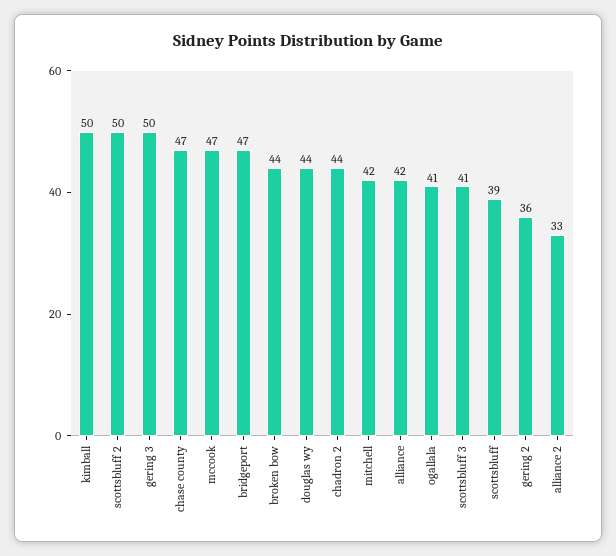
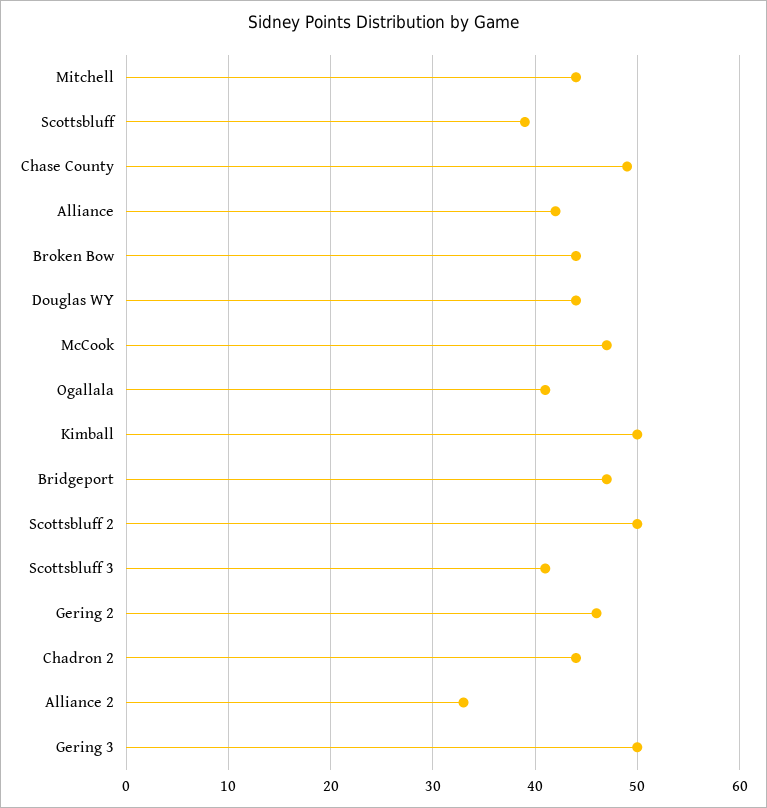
chase county: 47 -> 49
mitchell: 42 -> 44
gering 2: 36 -> 46

